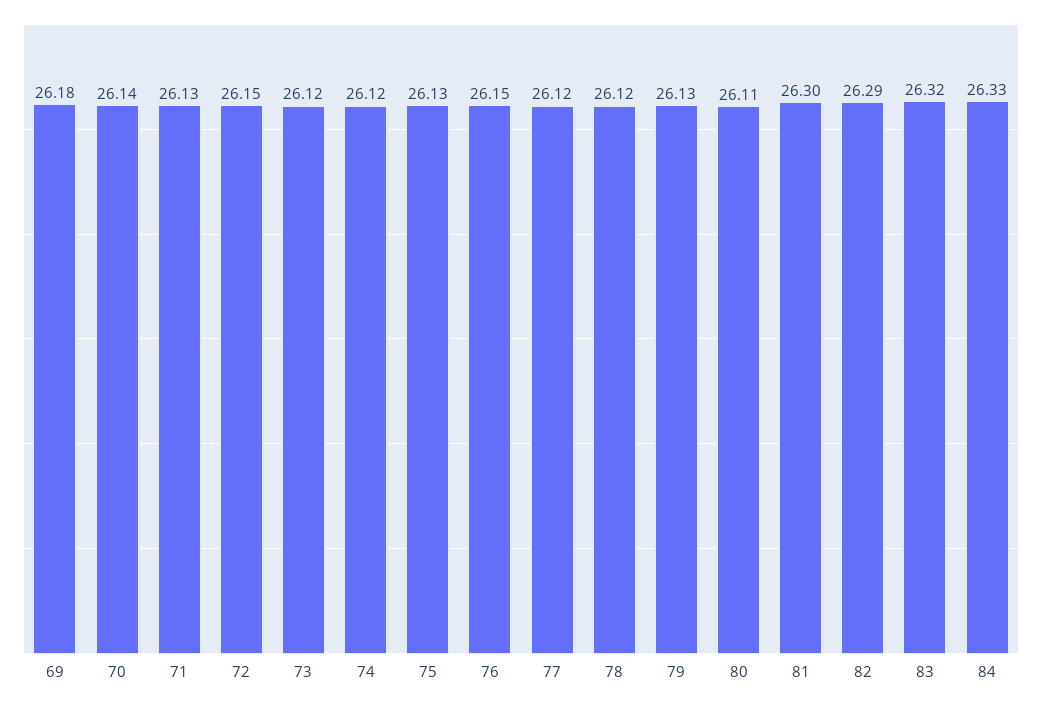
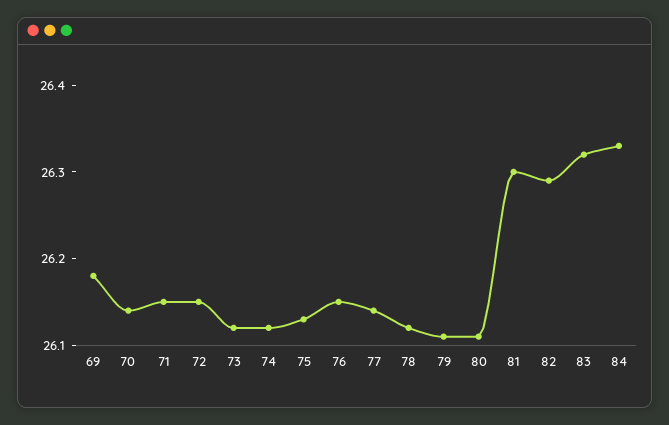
71: 26.13 -> 26.15
77: 26.12 -> 26.14
79: 26.13 -> 26.11

